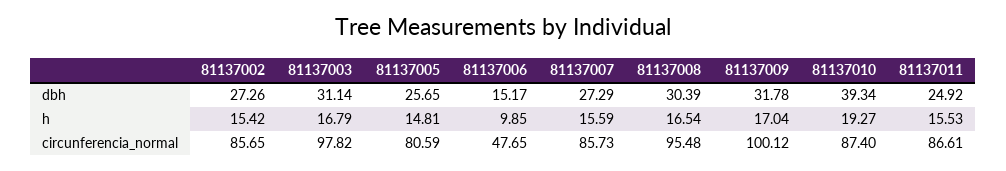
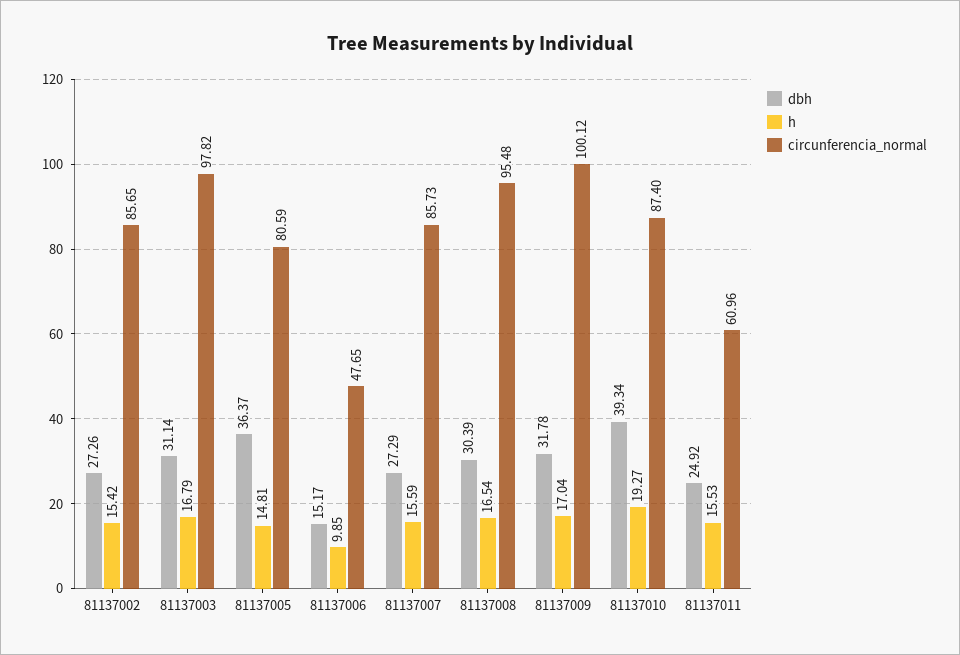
dbh, 81137005: 25.65 -> 36.37
circunferencia_normal, 81137011: 86.61 -> 60.96

